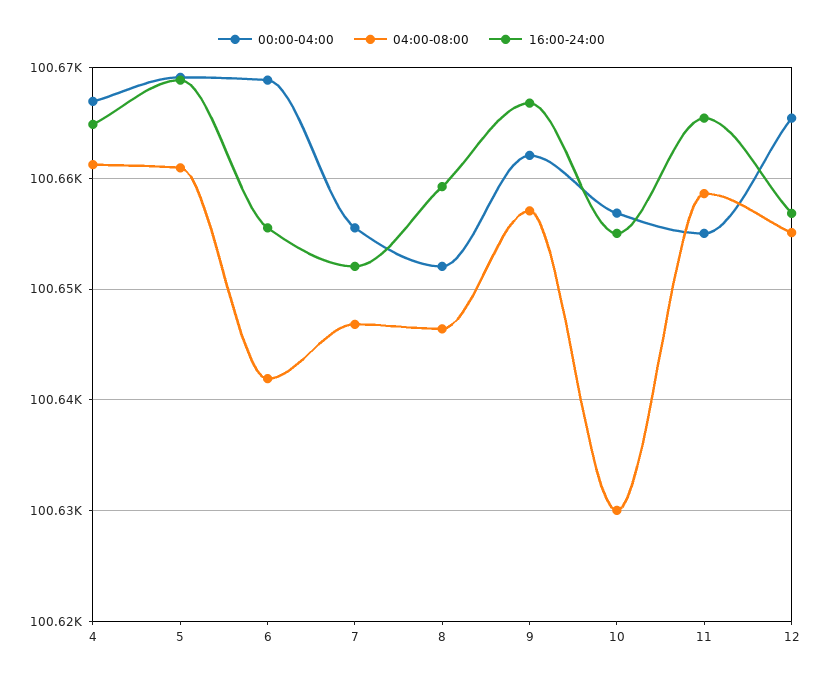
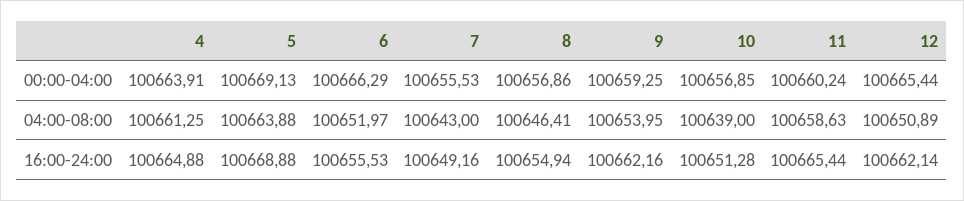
00:00-04:00, 4: 100667 -> 100663.91
04:00-08:00, 5: 100661 -> 100663.88
00:00-04:00, 6: 100669 -> 100666.29
04:00-08:00, 6: 100642 -> 100651.97
04:00-08:00, 7: 100647 -> 100643
16:00-24:00, 7: 100652 -> 100649.16
00:00-04:00, 8: 100652 -> 100656.86
16:00-24:00, 8: 100659 -> 100654.94
00:00-04:00, 9: 100662 -> 100659.25
04:00-08:00, 9: 100657 -> 100653.95
16:00-24:00, 9: 100667 -> 100662.16
04:00-08:00, 10: 100630 -> 100639
16:00-24:00, 10: 100655 -> 100651.28
00:00-04:00, 11: 100655 -> 100660.24
04:00-08:00, 12: 100655 -> 100650.89
16:00-24:00, 12: 100657 -> 100662.14

